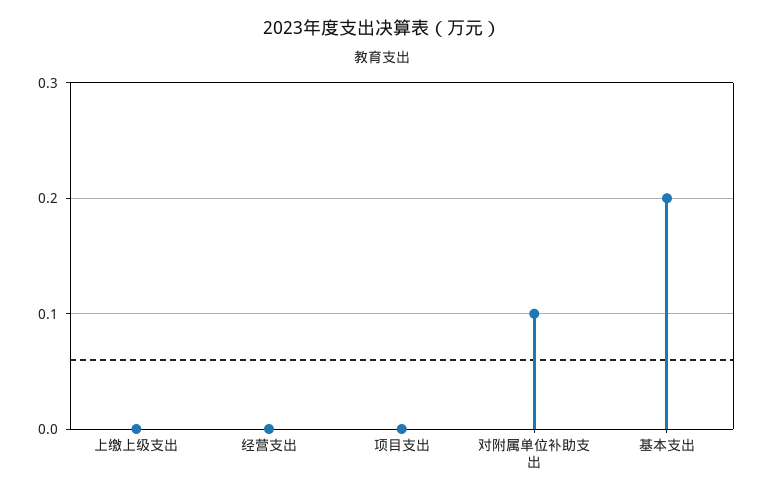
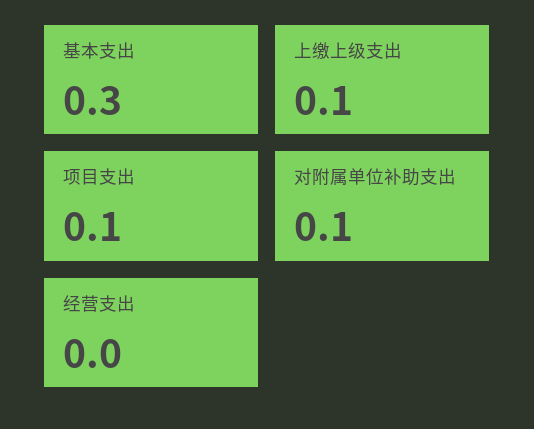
上缴上级支出: 0 -> 0.1
项目支出: 0 -> 0.1
基本支出: 0.2 -> 0.3

